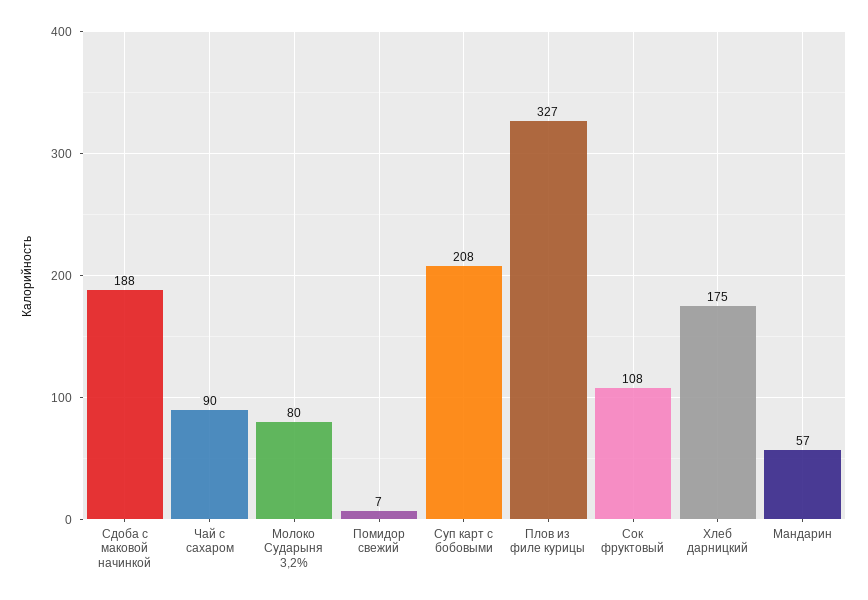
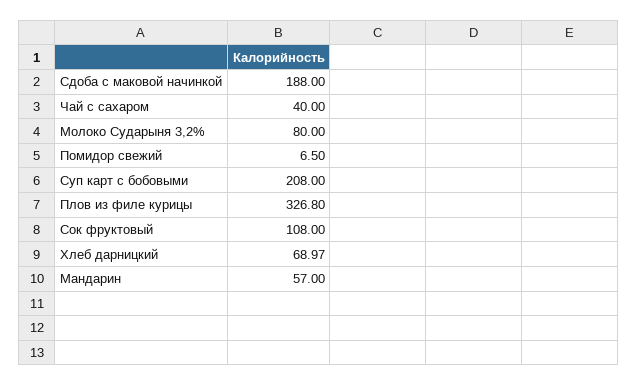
Чай с сахаром: 90 -> 40
Хлеб дарницкий: 175 -> 68.97

